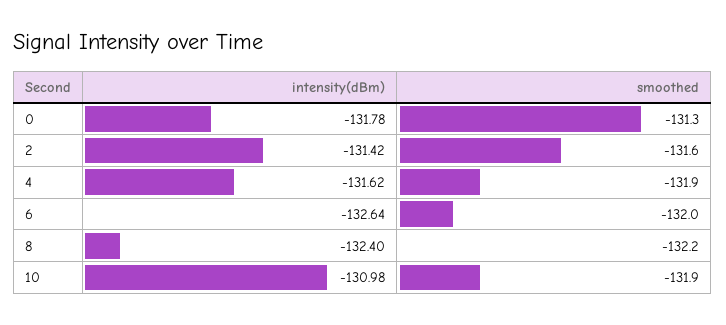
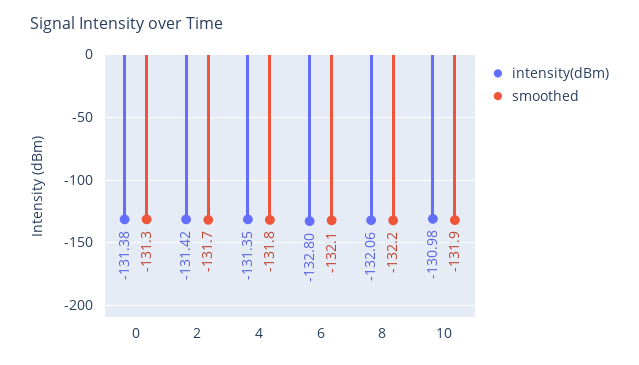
intensity(dBm), 0: -131.78 -> -131.38
smoothed, 2: -131.6 -> -131.7
intensity(dBm), 4: -131.62 -> -131.35
smoothed, 4: -131.9 -> -131.8
intensity(dBm), 6: -132.64 -> -132.8
smoothed, 6: -132 -> -132.1
intensity(dBm), 8: -132.4 -> -132.06

